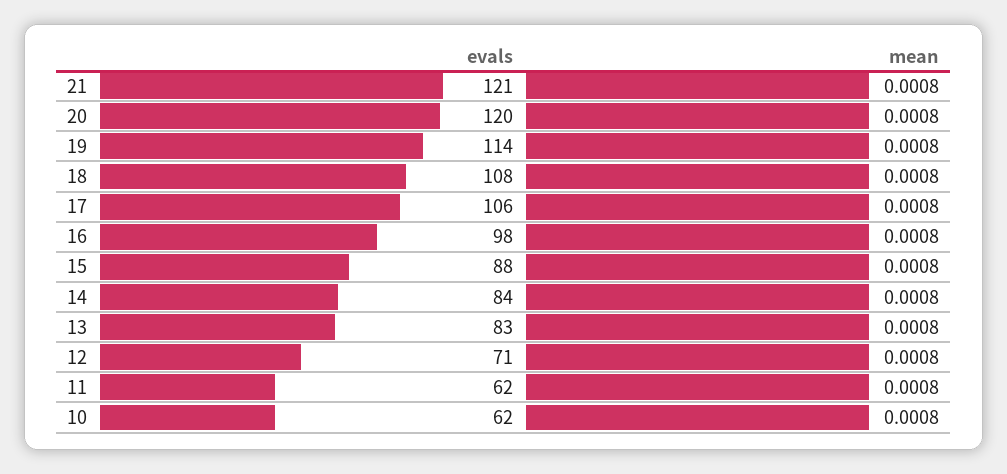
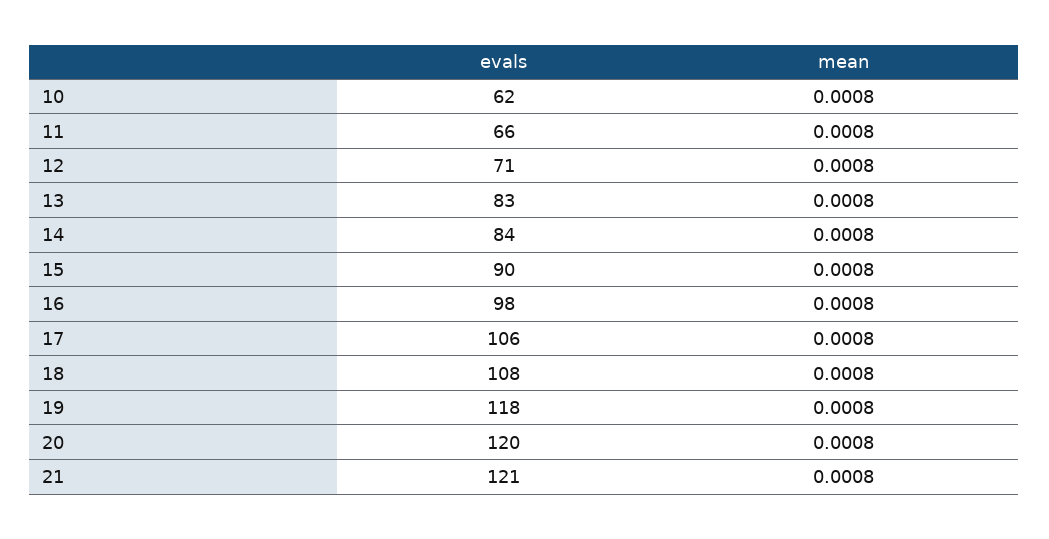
evals, 19: 114 -> 118
evals, 15: 88 -> 90
evals, 11: 62 -> 66

